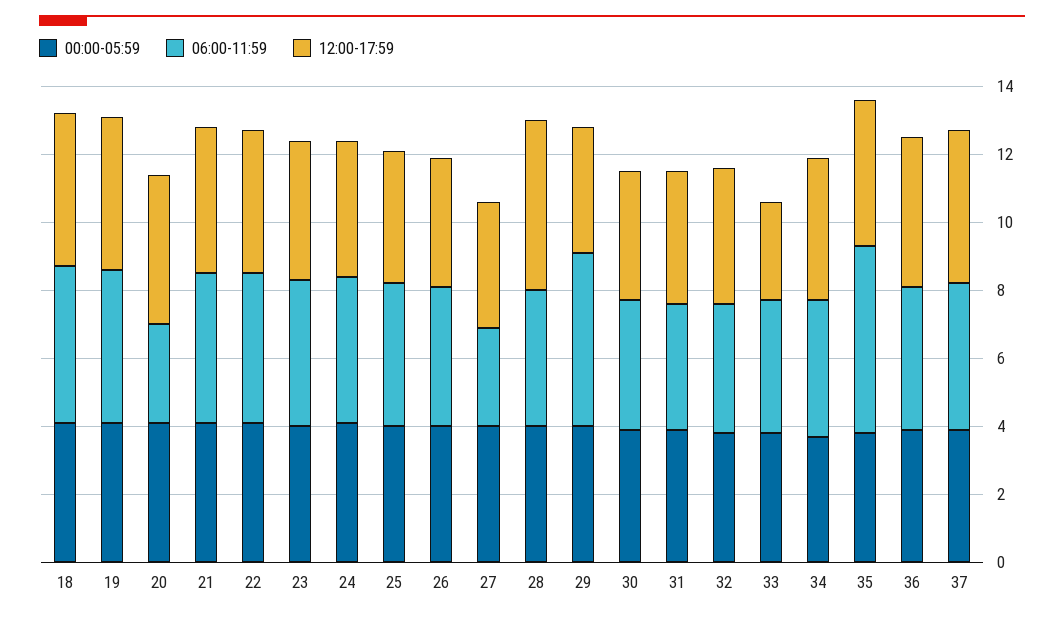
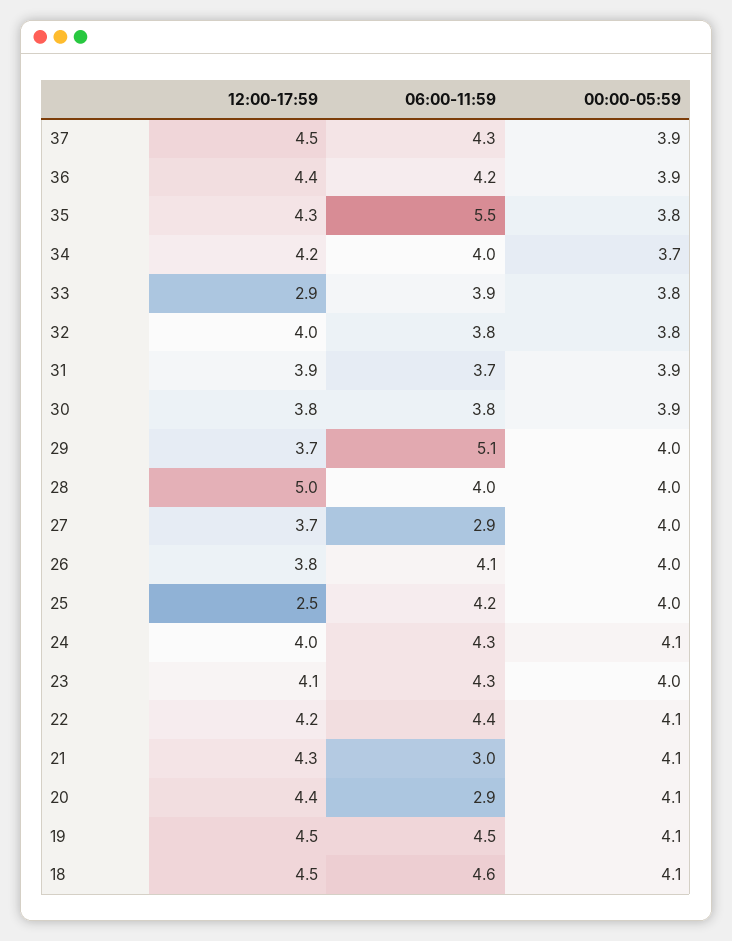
06:00-11:59, 21: 4.5 -> 3
12:00-17:59, 25: 4 -> 2.5

